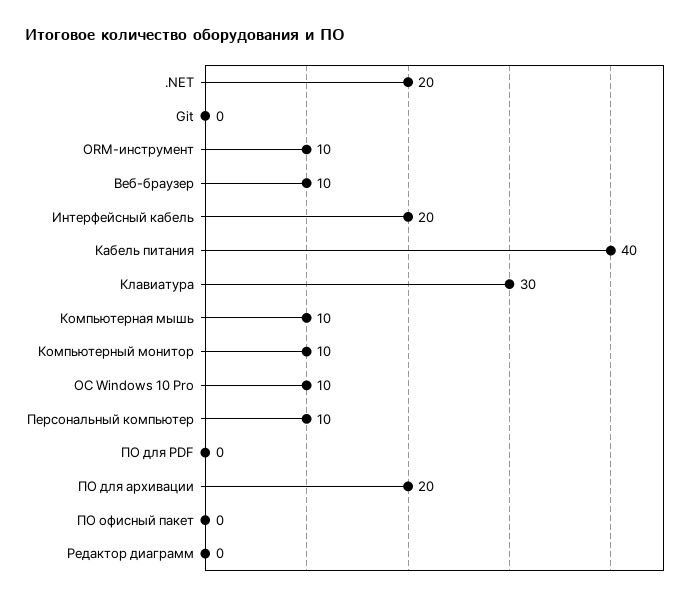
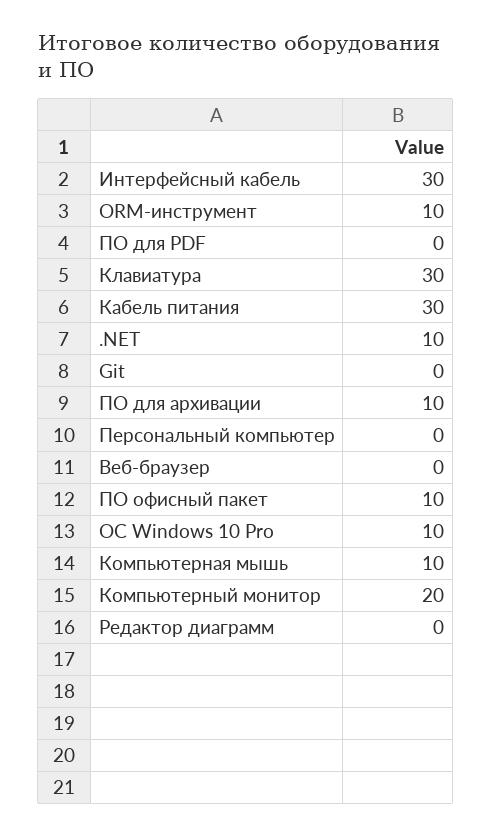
.NET: 20 -> 10
Веб-браузер: 10 -> 0
Интерфейсный кабель: 20 -> 30
Кабель питания: 40 -> 30
Компьютерный монитор: 10 -> 20
Персональный компьютер: 10 -> 0
ПО для архивации: 20 -> 10
ПО офисный пакет: 0 -> 10

